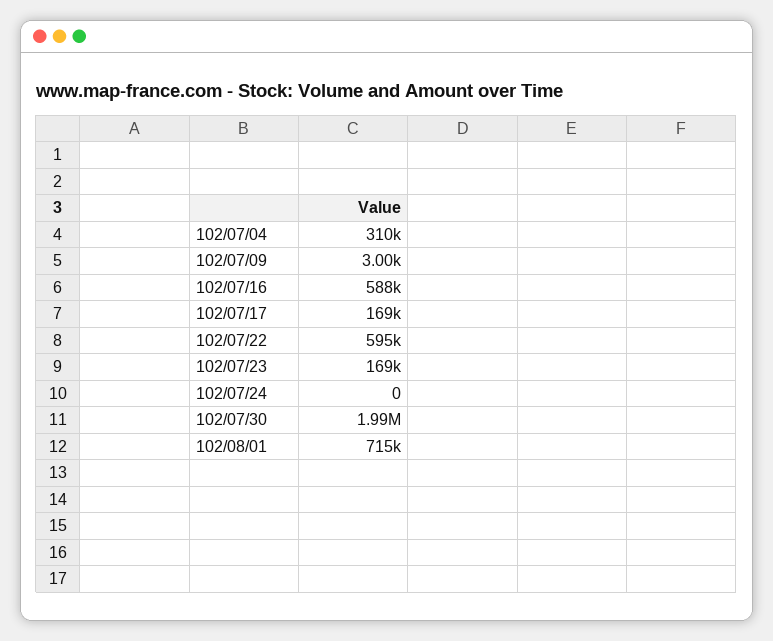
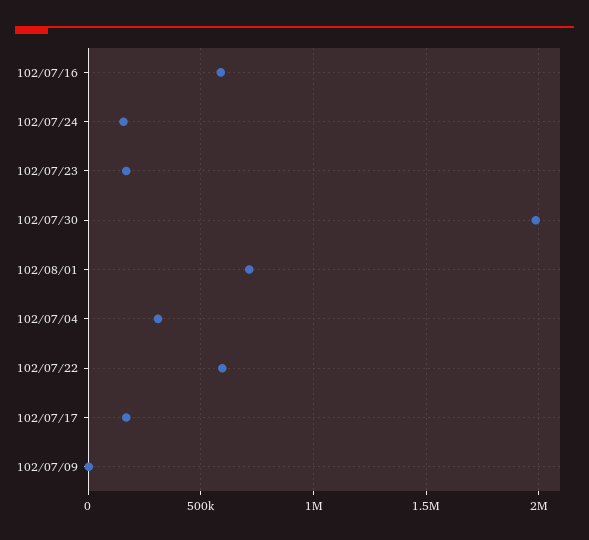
102/07/24: 0 -> 150000

